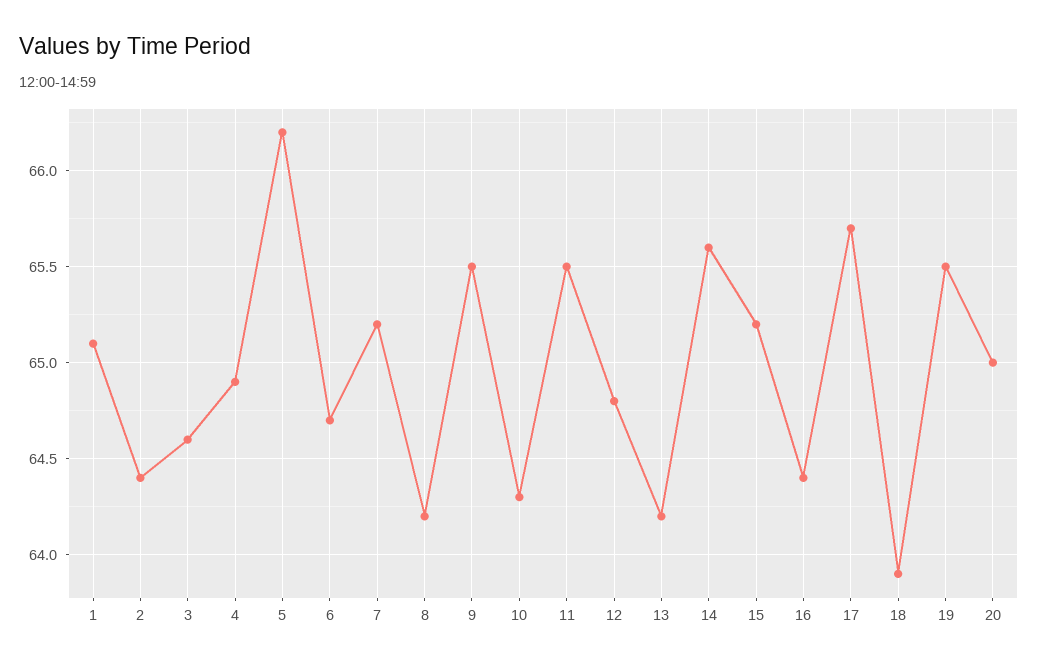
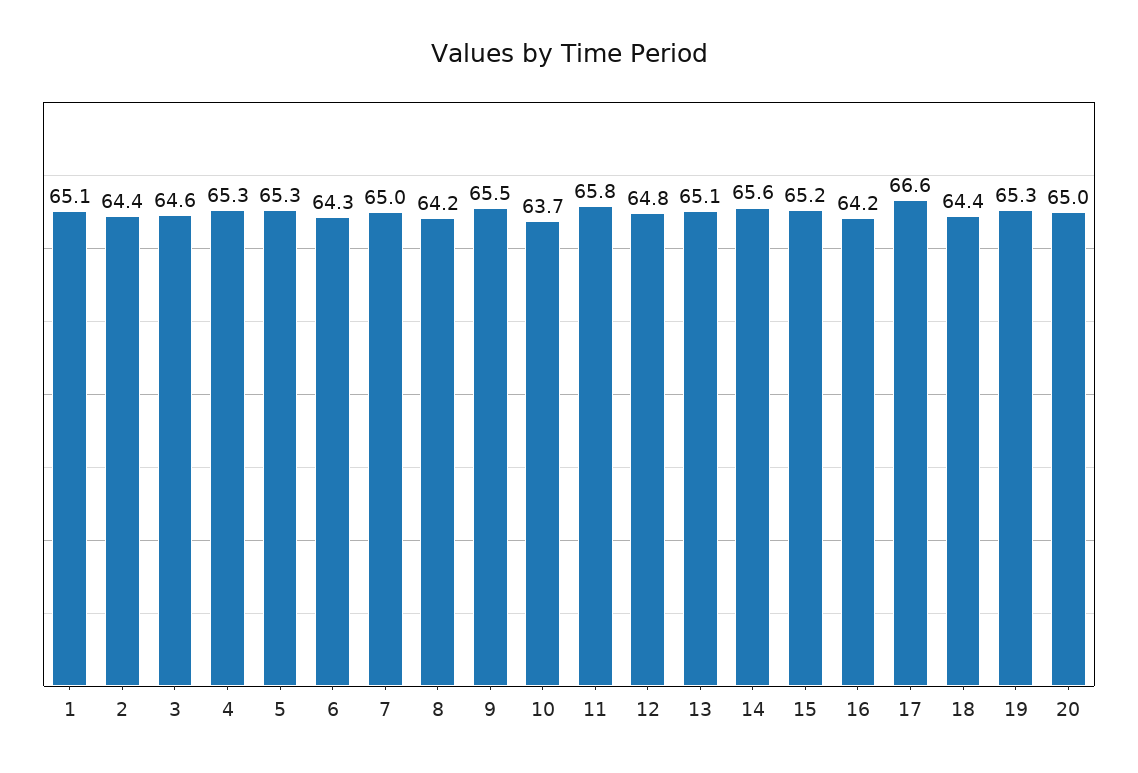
4: 64.9 -> 65.3
5: 66.2 -> 65.3
6: 64.7 -> 64.3
7: 65.2 -> 65
10: 64.3 -> 63.7
11: 65.5 -> 65.8
13: 64.2 -> 65.1
16: 64.4 -> 64.2
17: 65.7 -> 66.6
18: 63.9 -> 64.4
19: 65.5 -> 65.3

